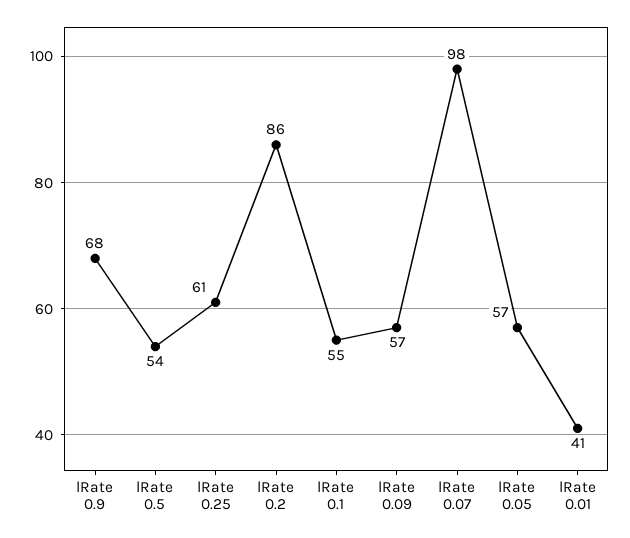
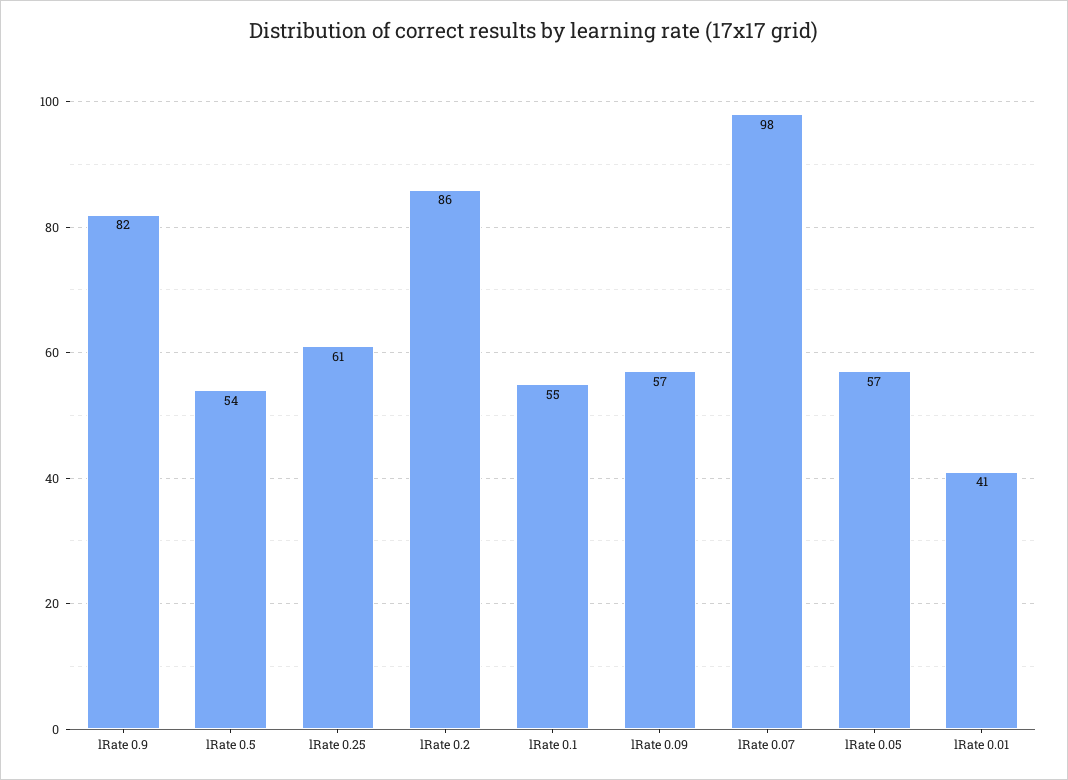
lRate 0.9: 68 -> 82

